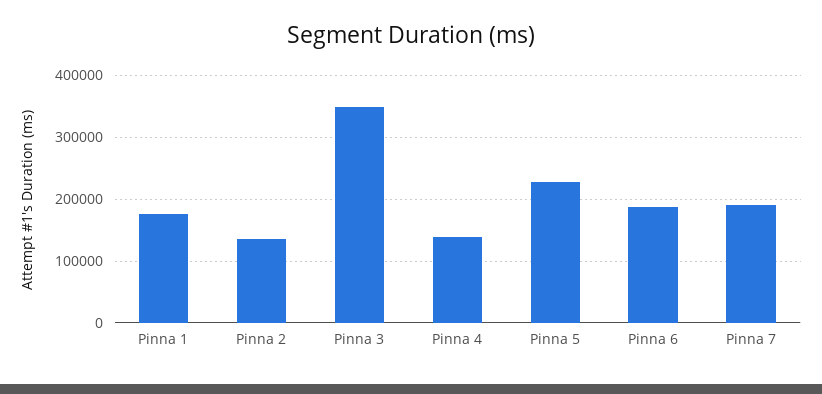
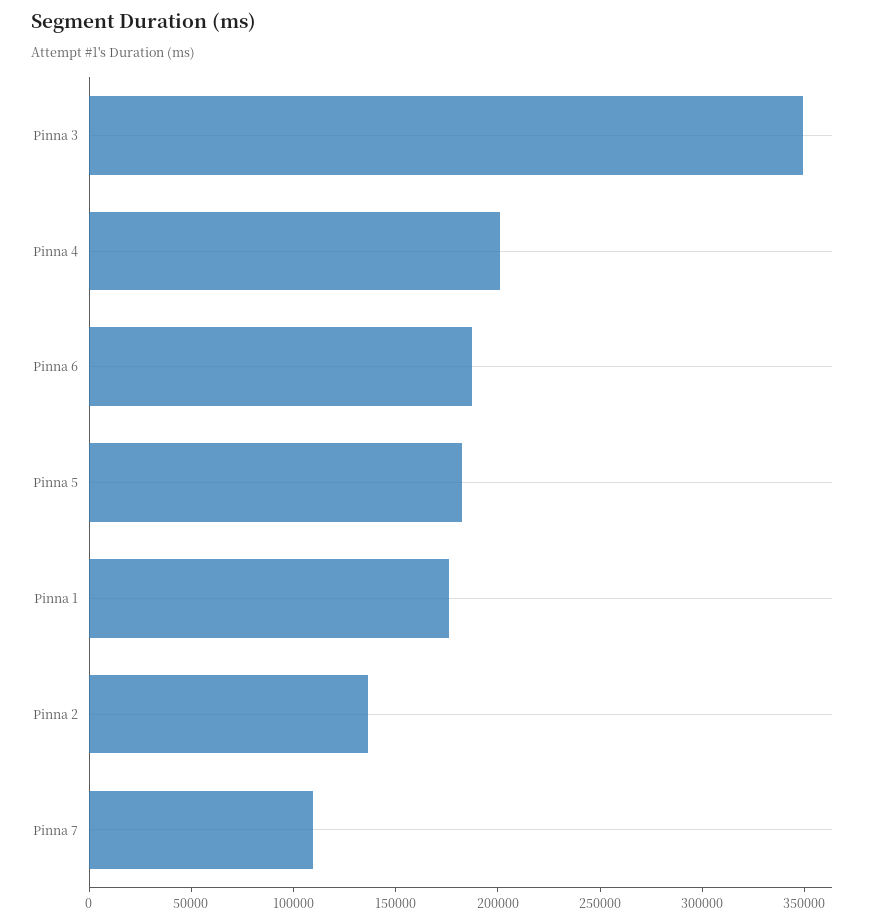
Pinna 4: 140000 -> 200000
Pinna 5: 230000 -> 180000
Pinna 7: 190000 -> 110000

